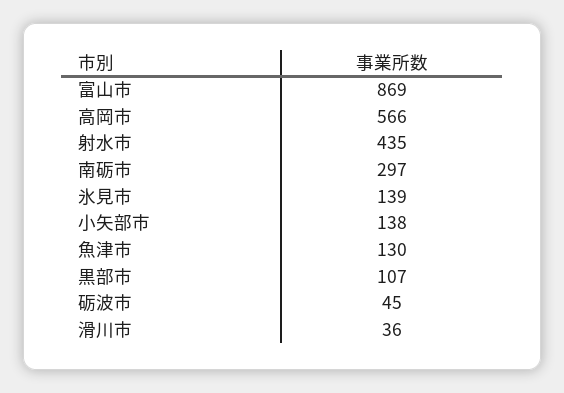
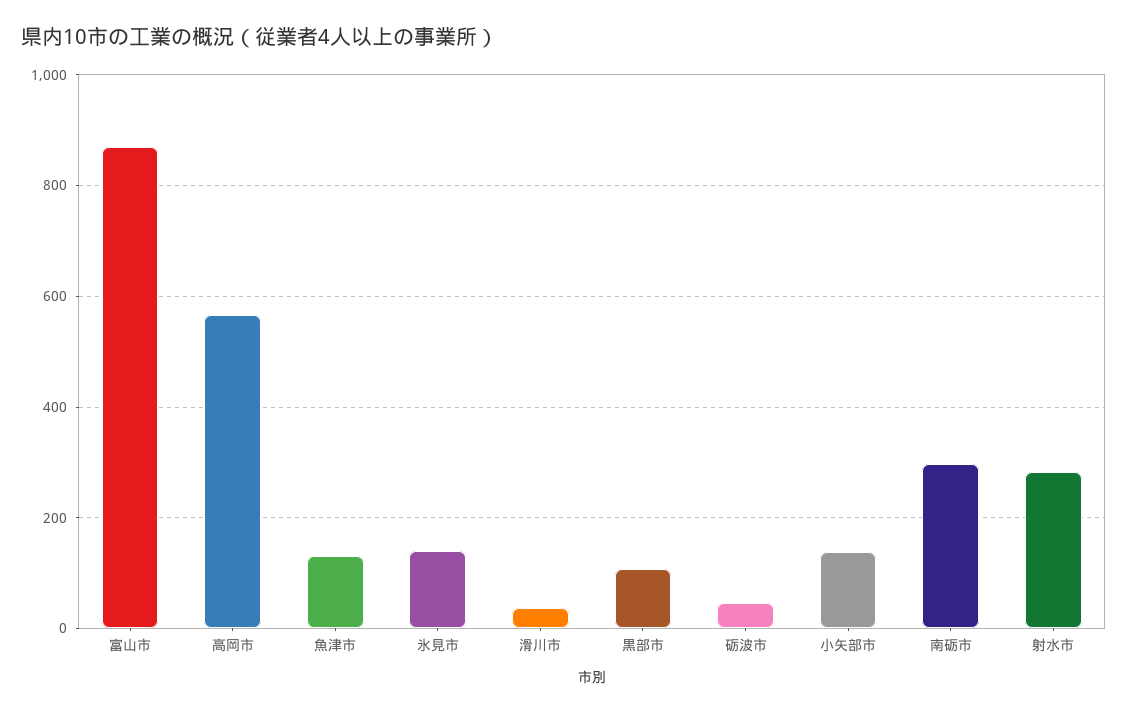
射水市: 435 -> 280

